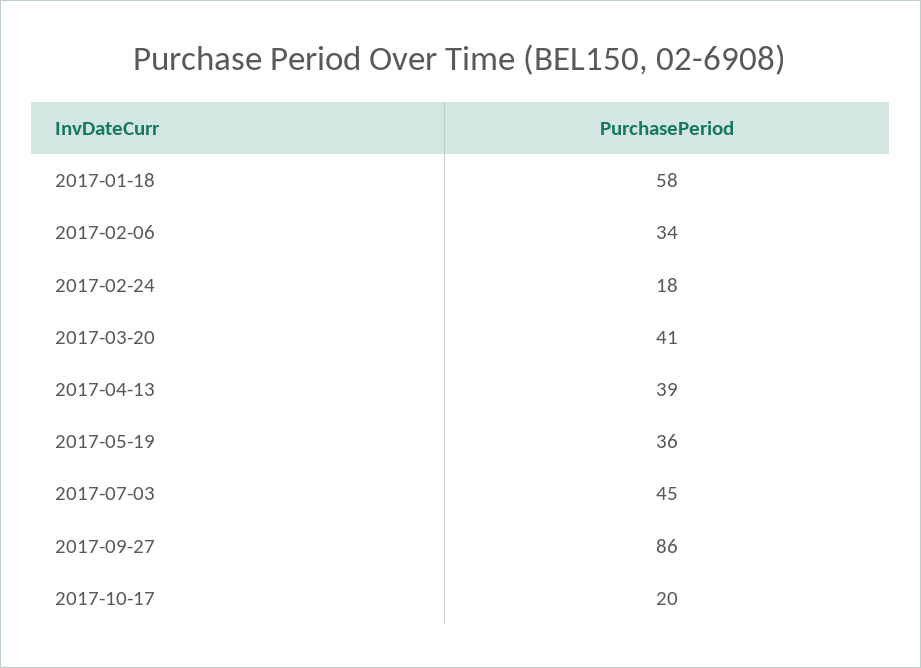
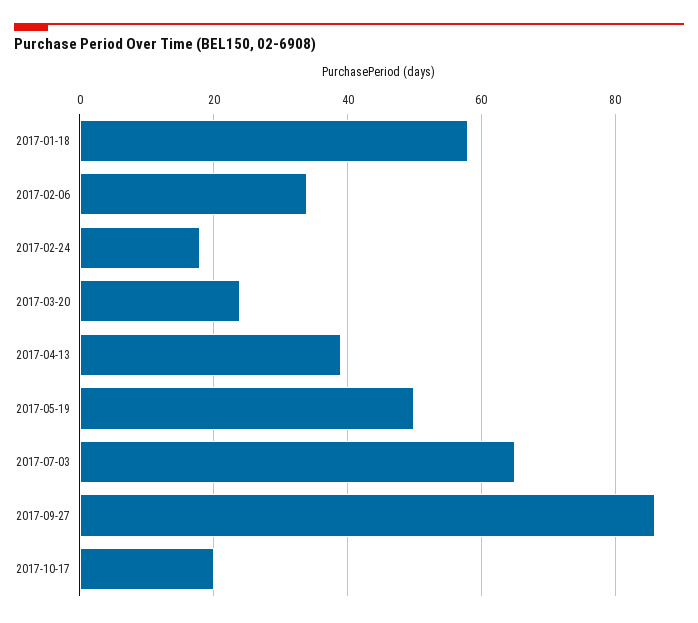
2017-03-20: 41 -> 25
2017-05-19: 36 -> 50
2017-07-03: 45 -> 65

